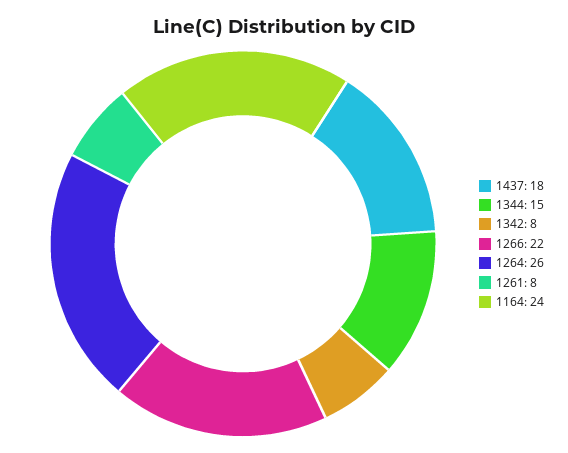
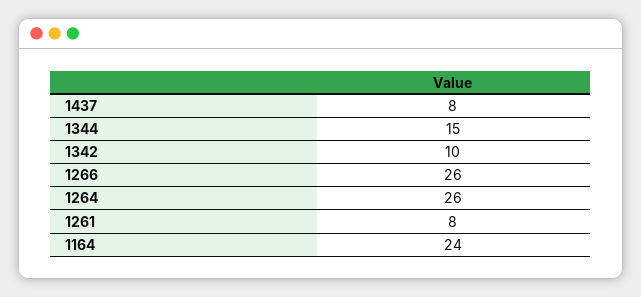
1437: 18 -> 8
1342: 8 -> 10
1266: 22 -> 26

